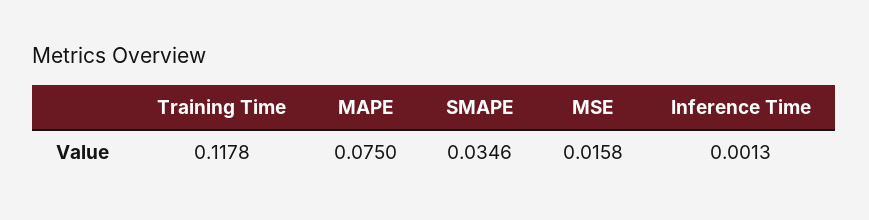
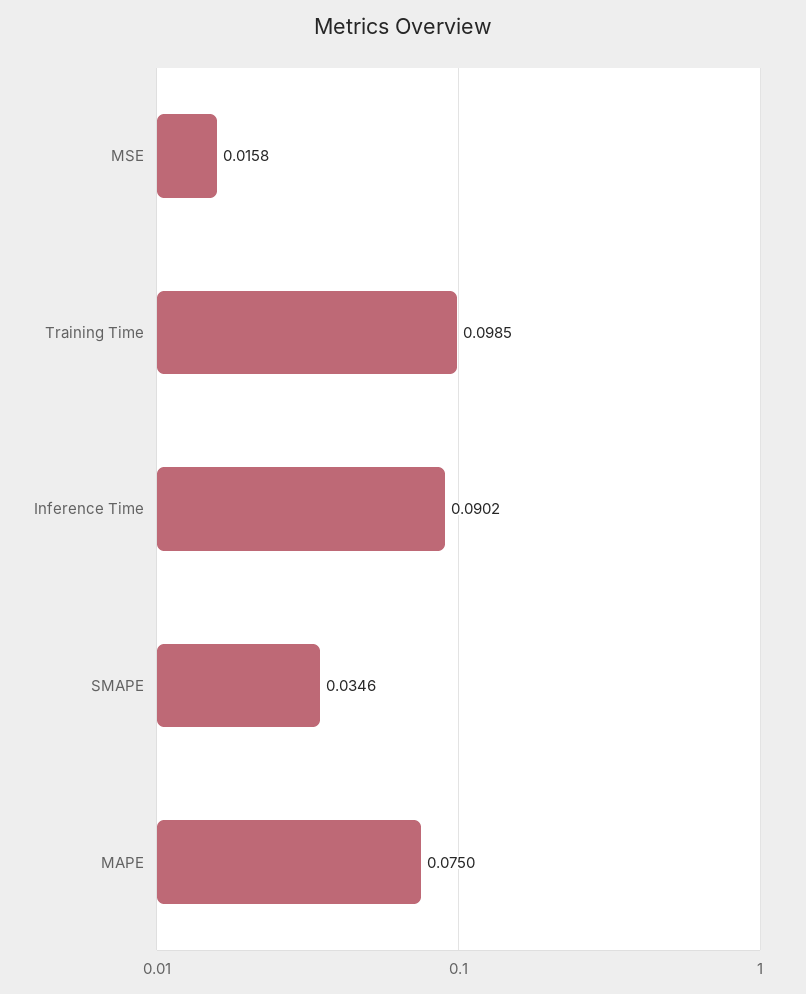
Training Time: 0.1178 -> 0.0985
Inference Time: 0.0013 -> 0.0902

